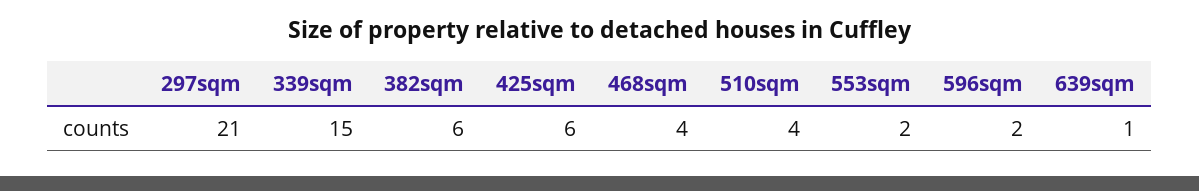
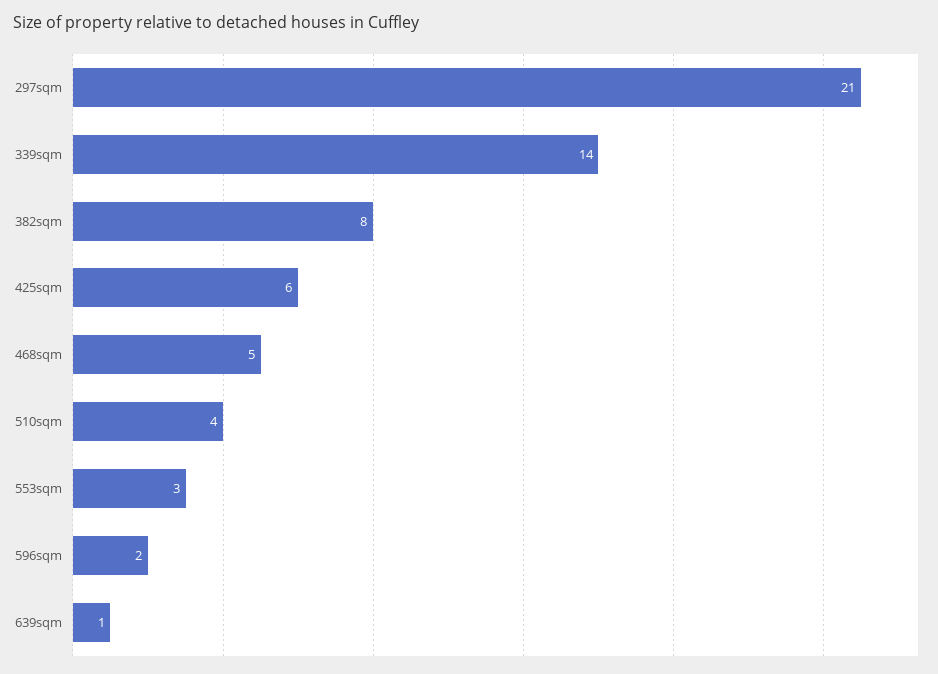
339sqm: 15 -> 14
382sqm: 6 -> 8
468sqm: 4 -> 5
553sqm: 2 -> 3

